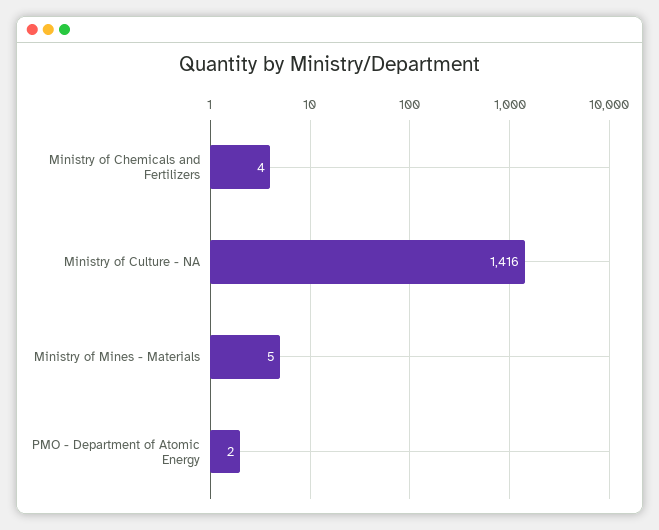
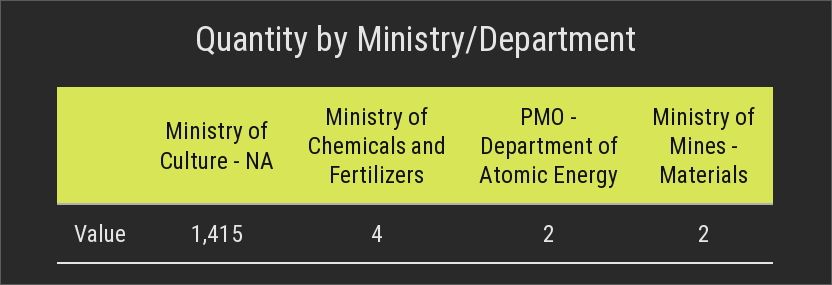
Ministry of Culture - NA: 1416 -> 1415
Ministry of Mines - Materials: 5 -> 2

